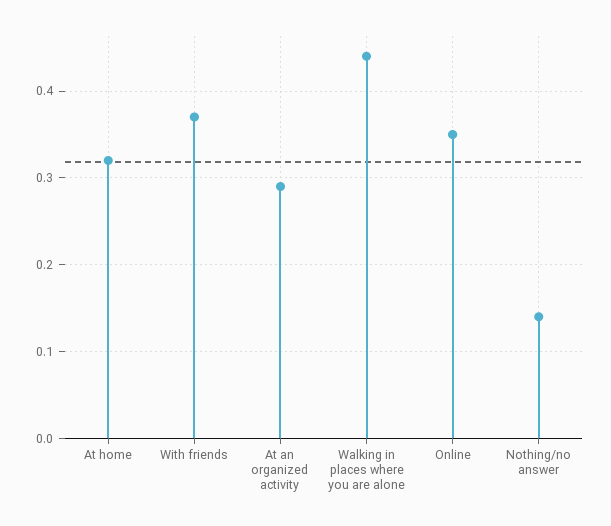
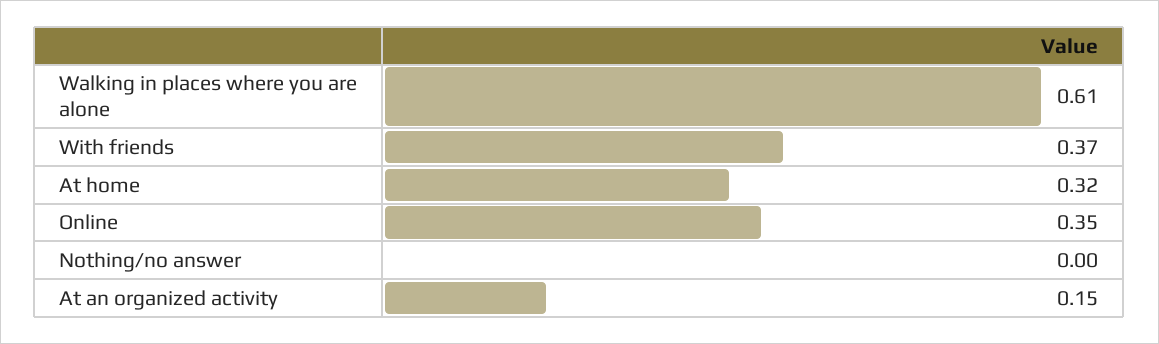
At an organized activity: 0.29 -> 0.15
Walking in places where you are alone: 0.44 -> 0.61
Nothing/no answer: 0.14 -> 0

